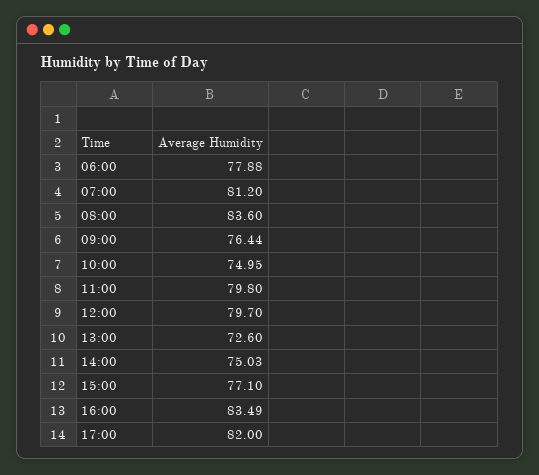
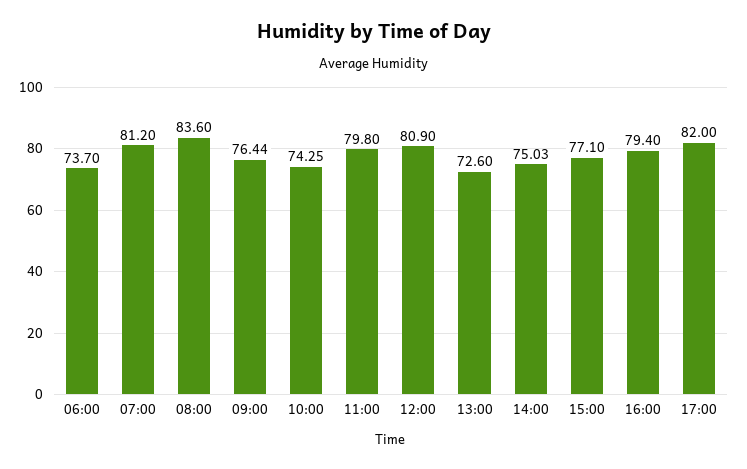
06:00: 77.88 -> 73.7
10:00: 74.95 -> 74.25
12:00: 79.7 -> 80.9
16:00: 83.49 -> 79.4

